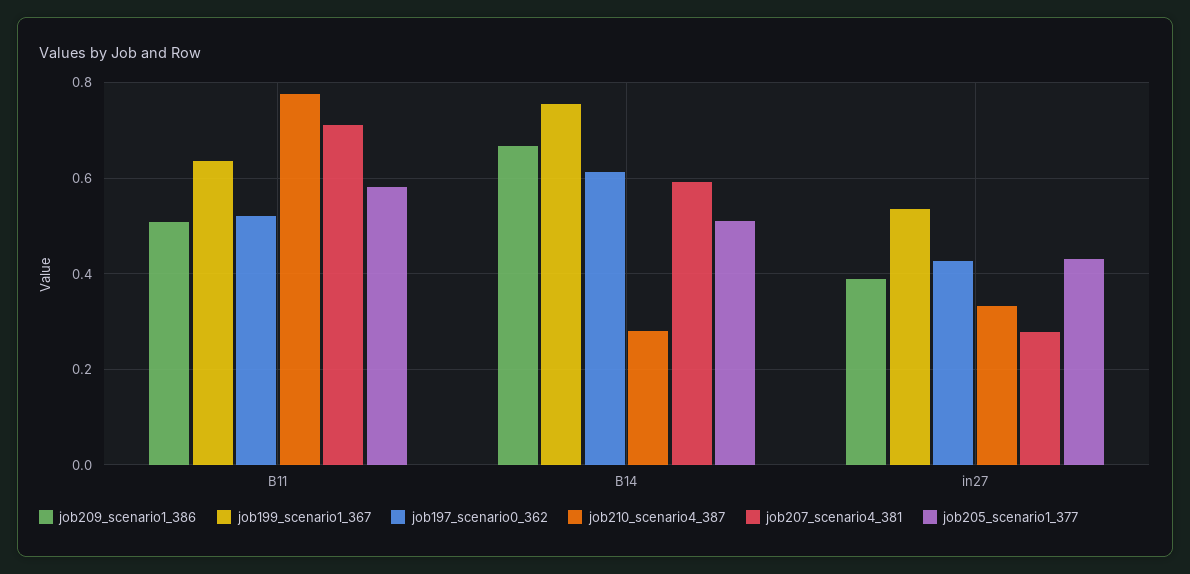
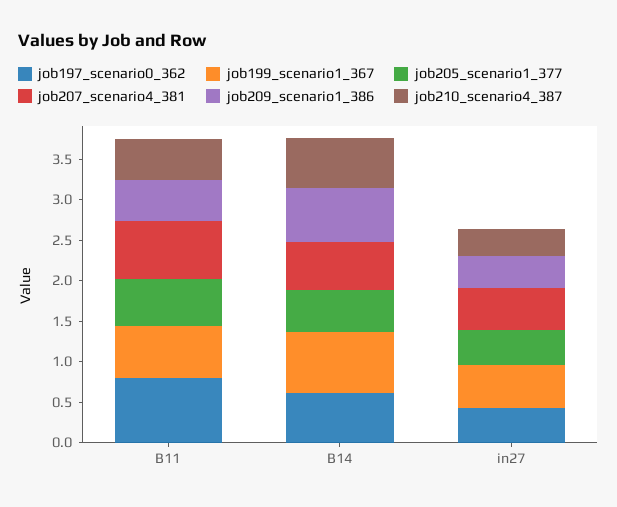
job197_scenario0_362, B11: 0.52 -> 0.8
job210_scenario4_387, B11: 0.78 -> 0.5
job210_scenario4_387, B14: 0.28 -> 0.6
job207_scenario4_381, in27: 0.28 -> 0.5

